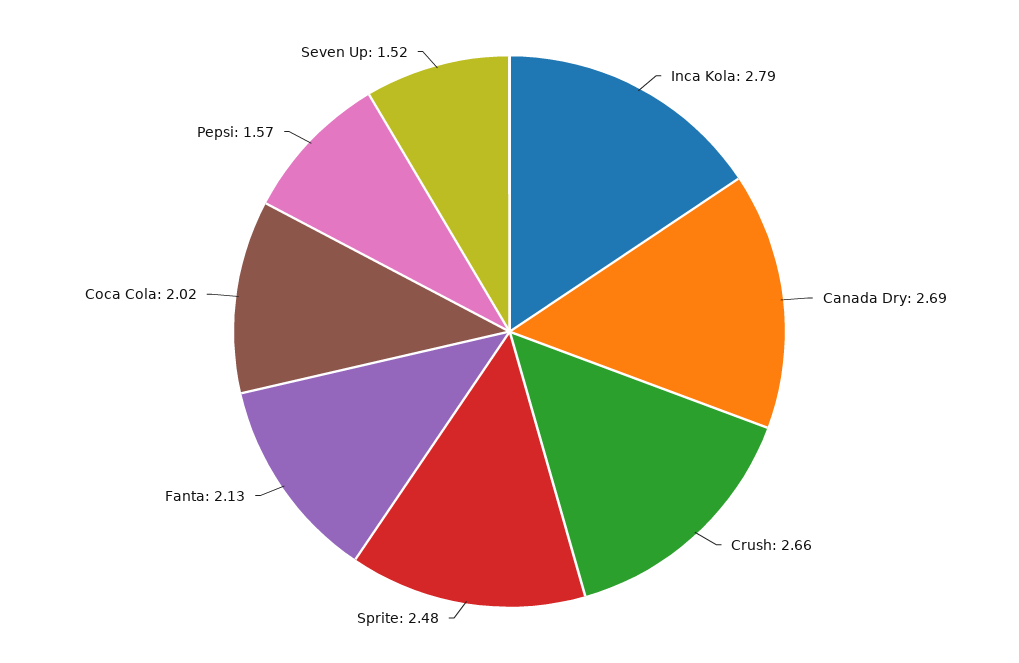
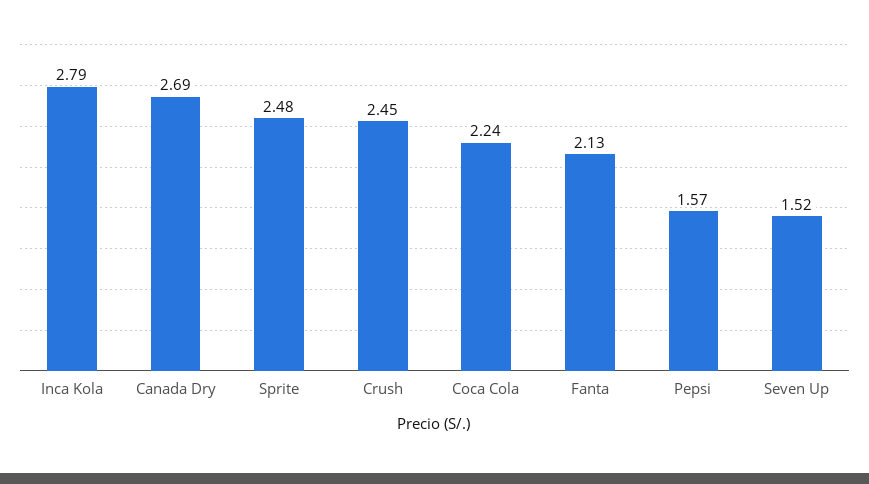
Crush: 2.66 -> 2.45
Coca Cola: 2.02 -> 2.24

